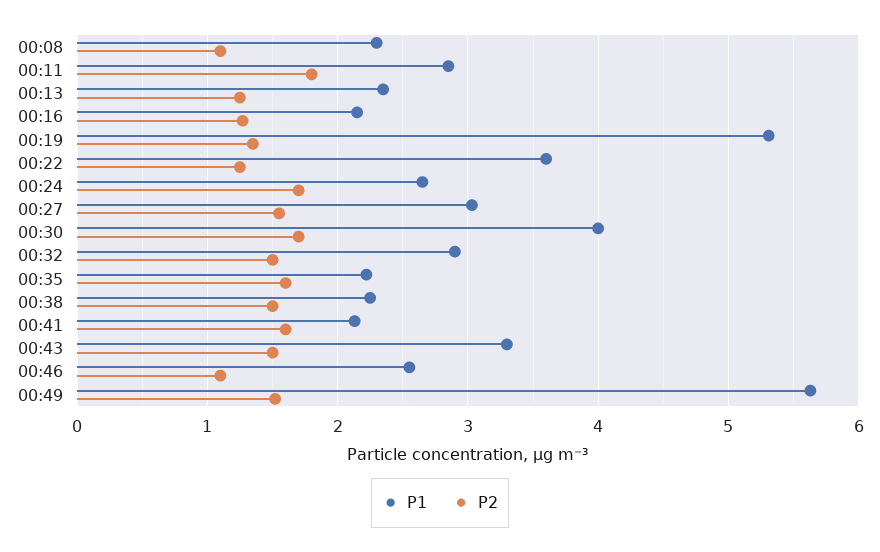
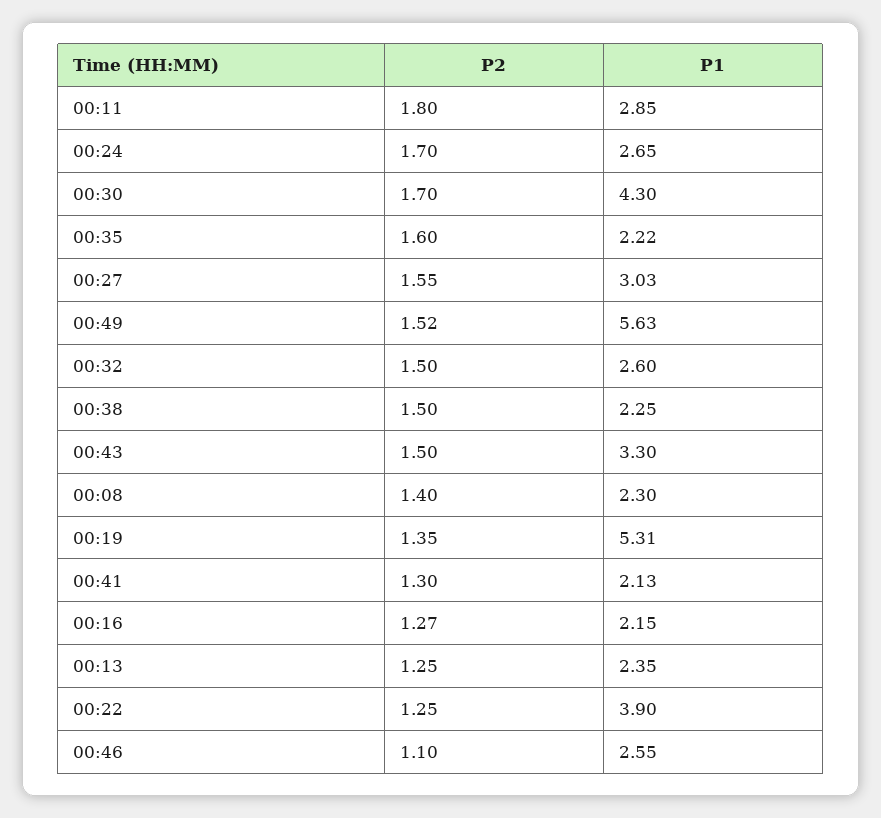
P2, 00:08: 1.1 -> 1.4
P1, 00:22: 3.6 -> 3.9
P1, 00:30: 4 -> 4.3
P1, 00:32: 2.9 -> 2.6
P2, 00:41: 1.6 -> 1.3

